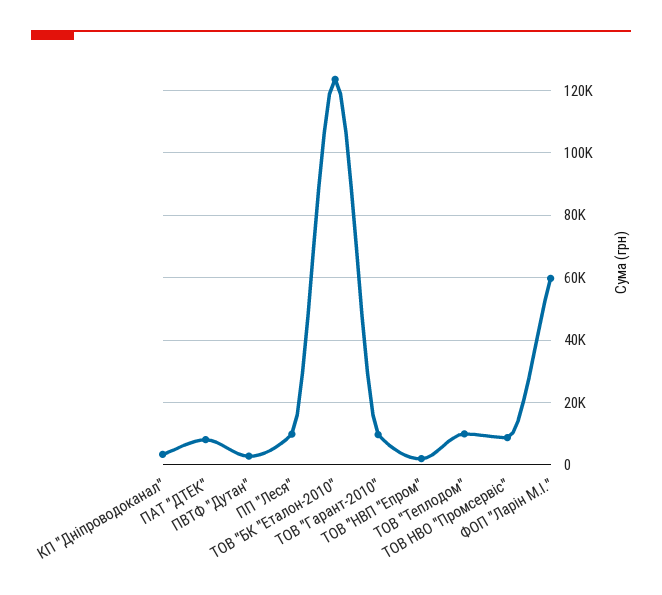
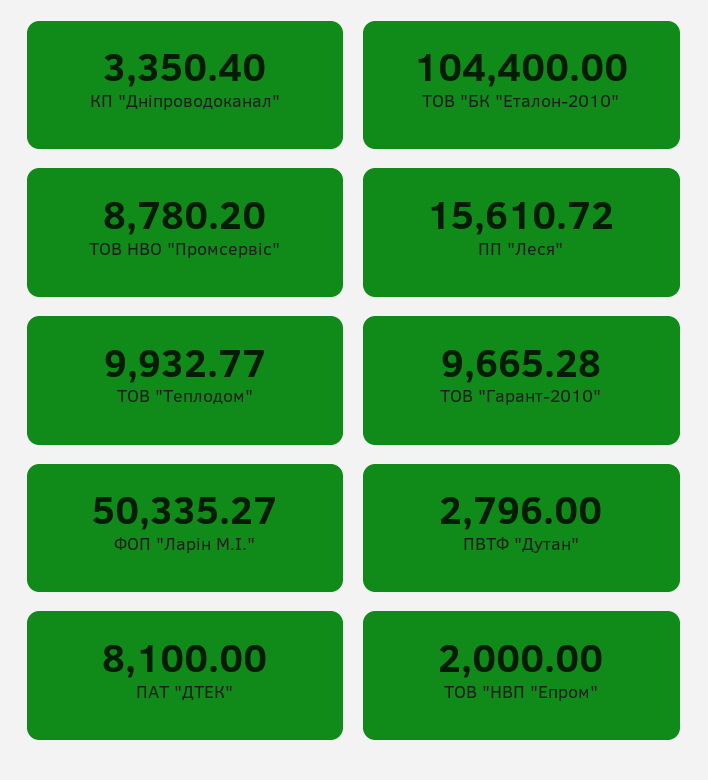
ПП "Леся": 10000 -> 15610.72
ТОВ "БК "Еталон-2010": 124000 -> 104400
ФОП "Ларін М.І.": 60000 -> 50335.27

